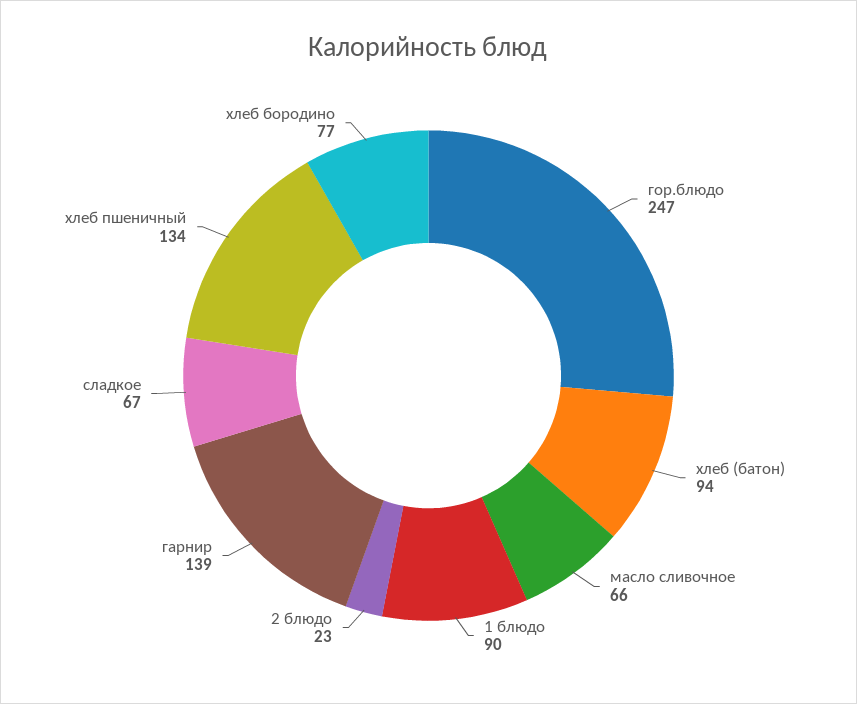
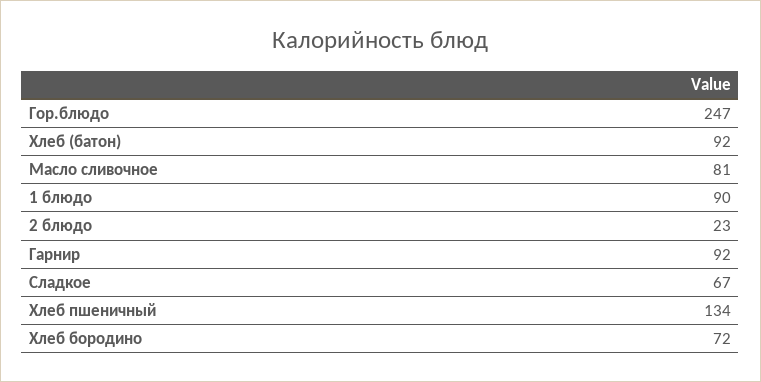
хлеб (батон): 94 -> 92
масло сливочное: 66 -> 81
гарнир: 139 -> 92
хлеб бородино: 77 -> 72

